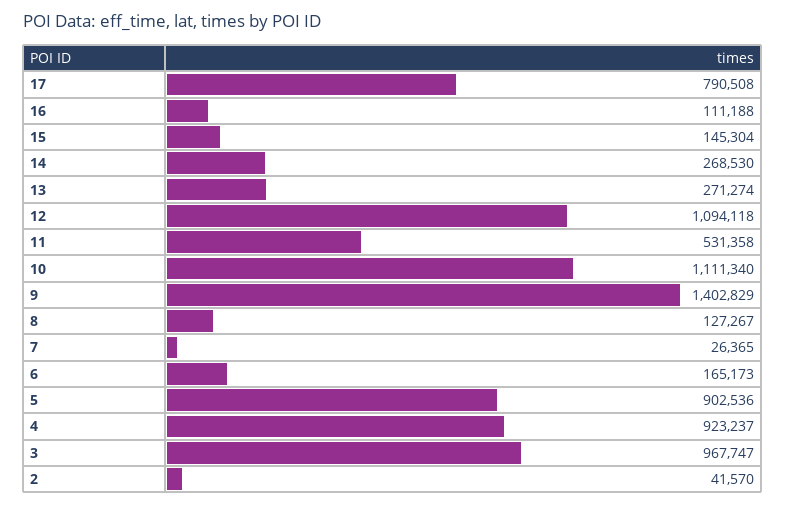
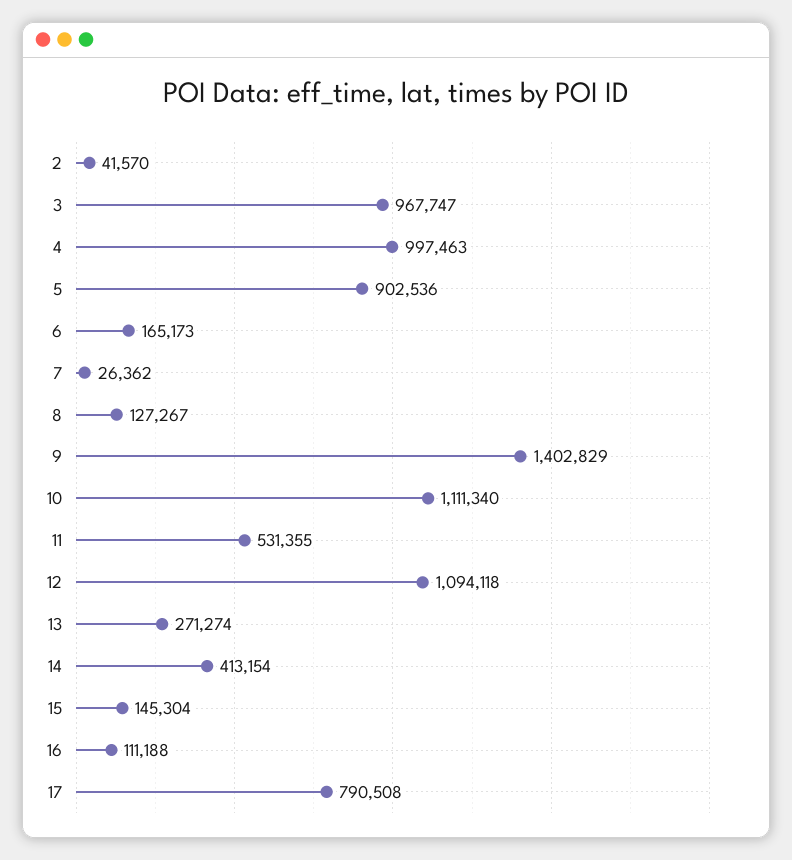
14: 268530 -> 413154
11: 531358 -> 531355
7: 26365 -> 26362
4: 923237 -> 997463

